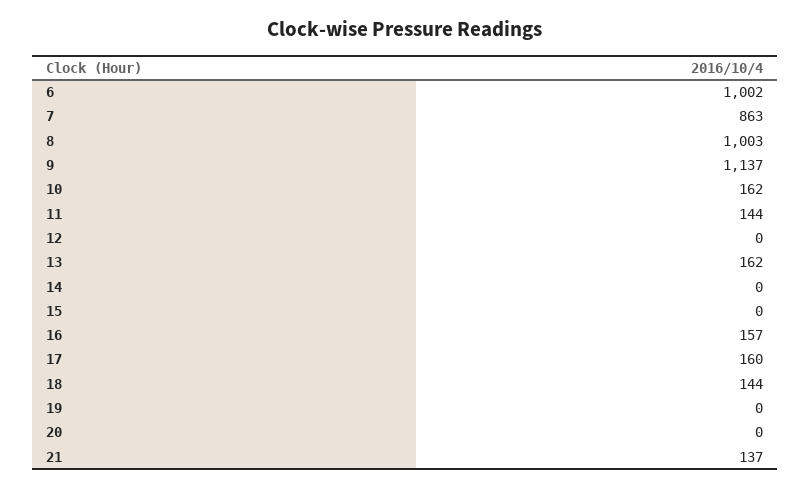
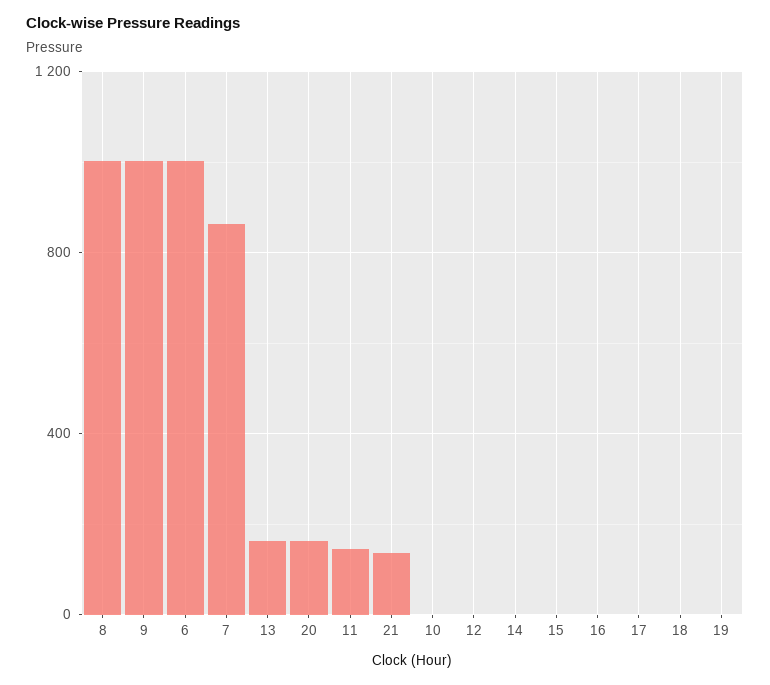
9: 1137 -> 1000
10: 162 -> 0
16: 157 -> 0
17: 160 -> 0
18: 144 -> 0
20: 0 -> 150

